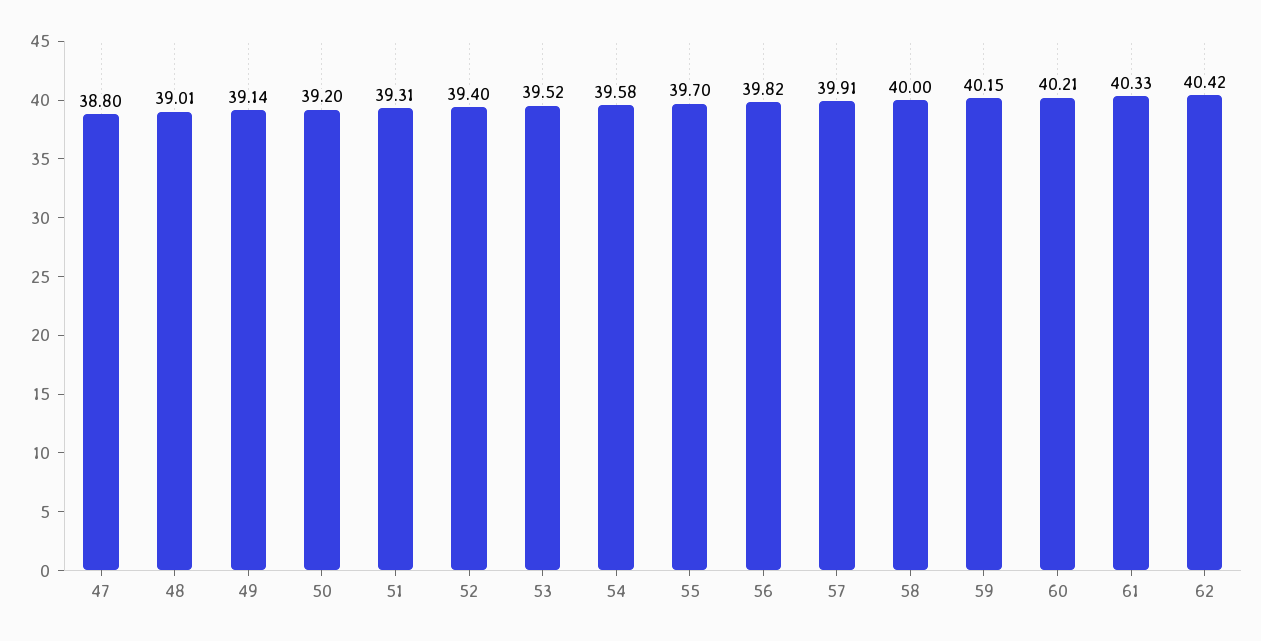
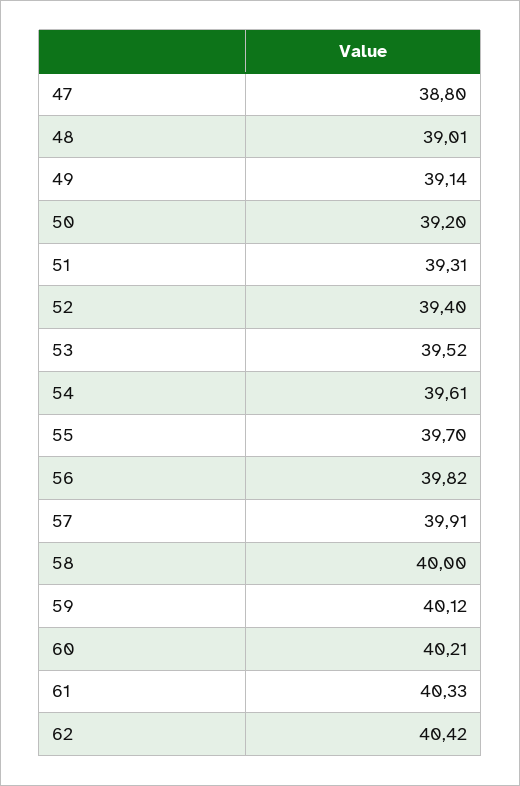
54: 39.58 -> 39.61
59: 40.15 -> 40.12

